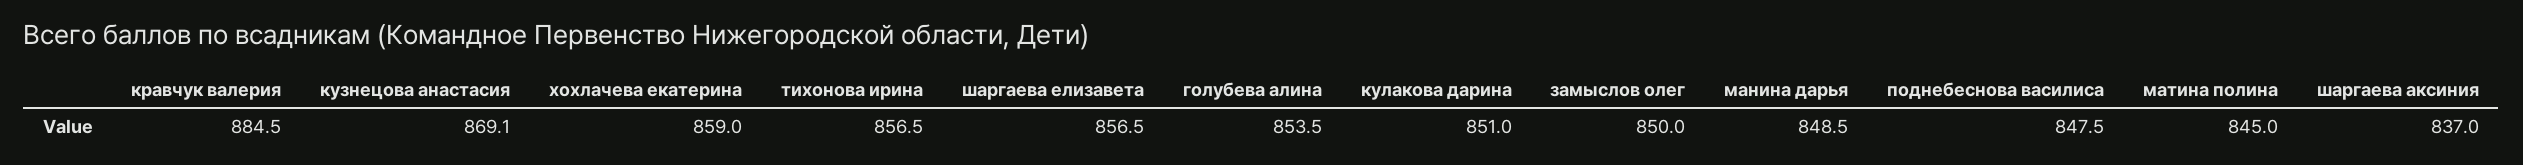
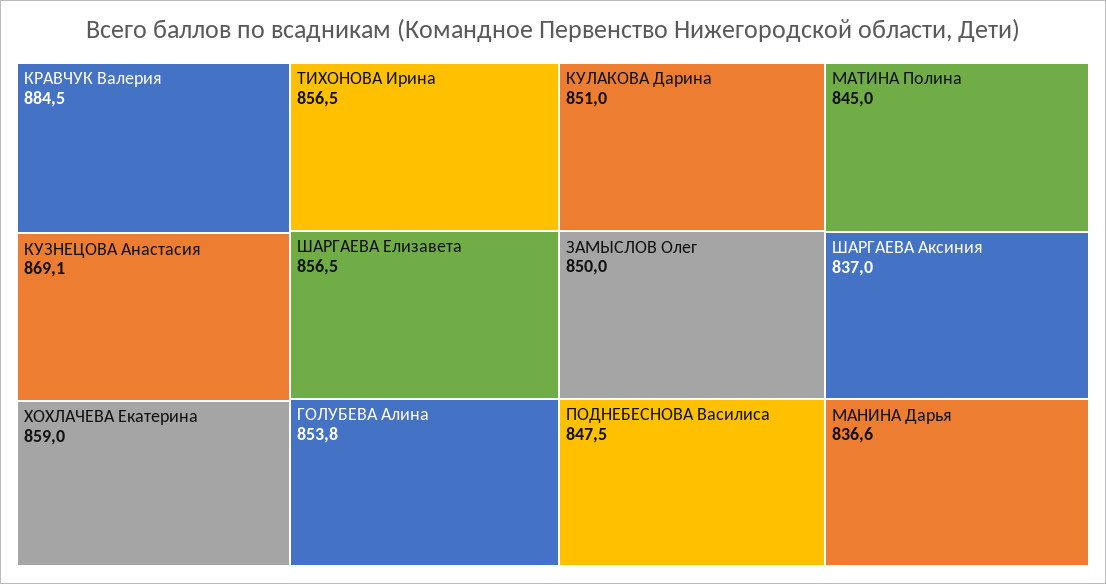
голубева алина: 853.5 -> 853.8
манина дарья: 848.5 -> 836.6

